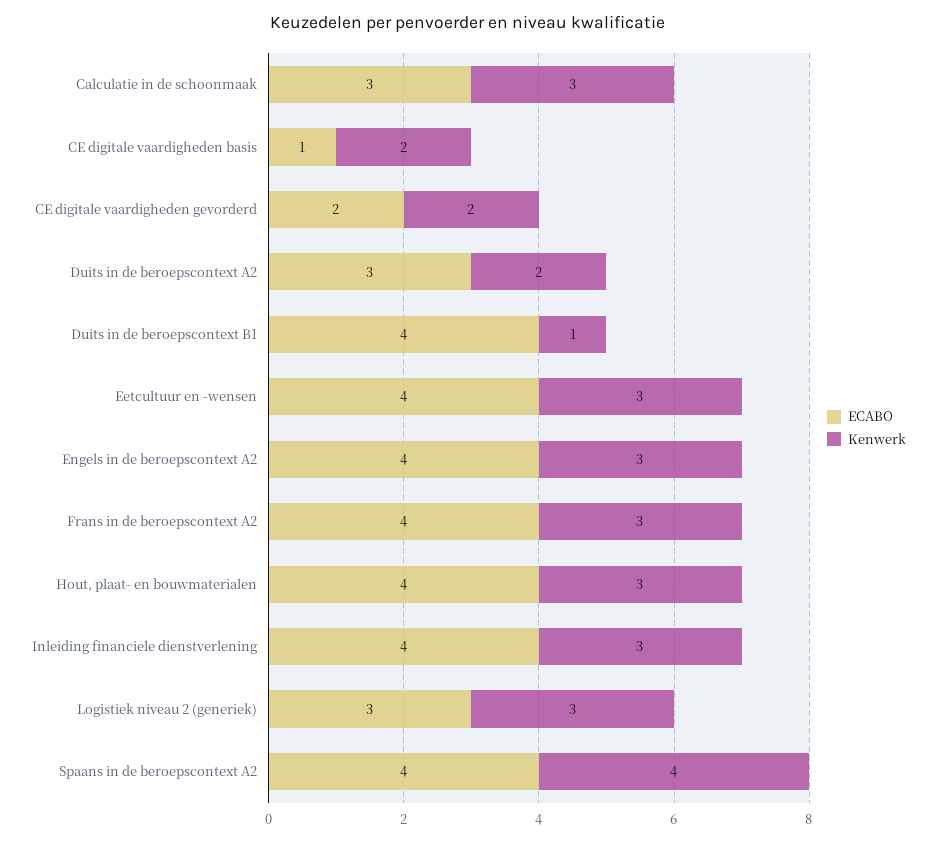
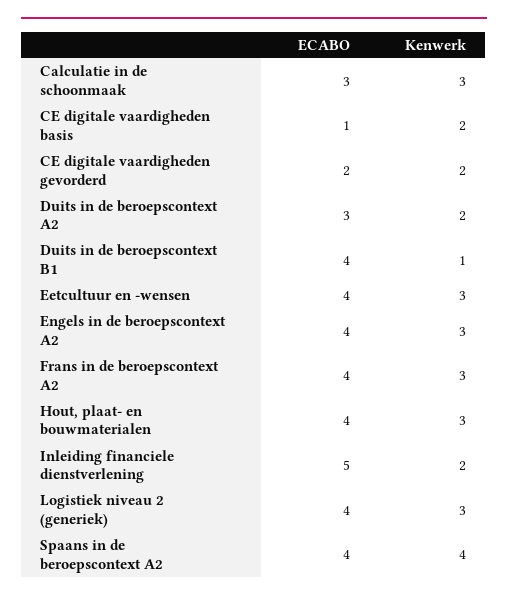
ECABO, Inleiding financiele dienstverlening: 4 -> 5
Kenwerk, Inleiding financiele dienstverlening: 3 -> 2
ECABO, Logistiek niveau 2 (generiek): 3 -> 4

